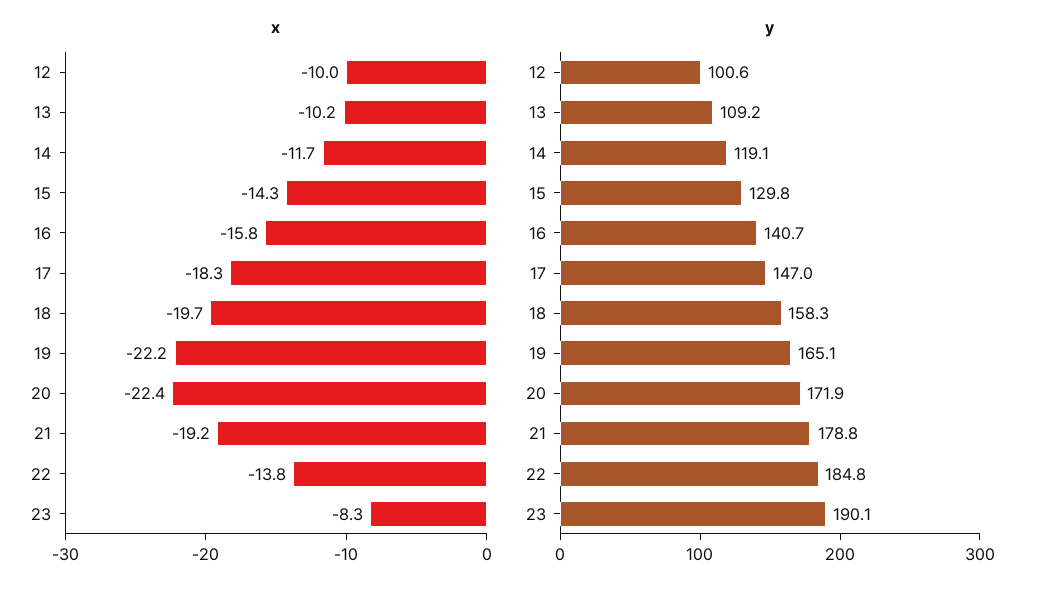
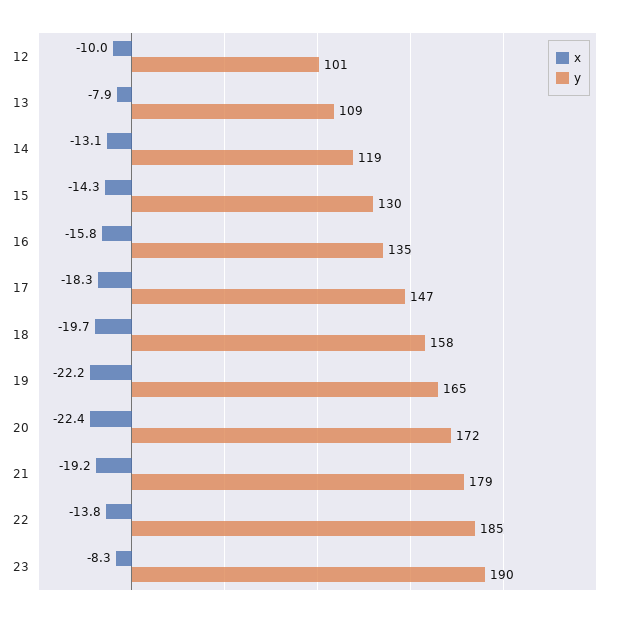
x, 13: -10.2 -> -7.9
x, 14: -11.7 -> -13.1
y, 16: 140.7 -> 135

